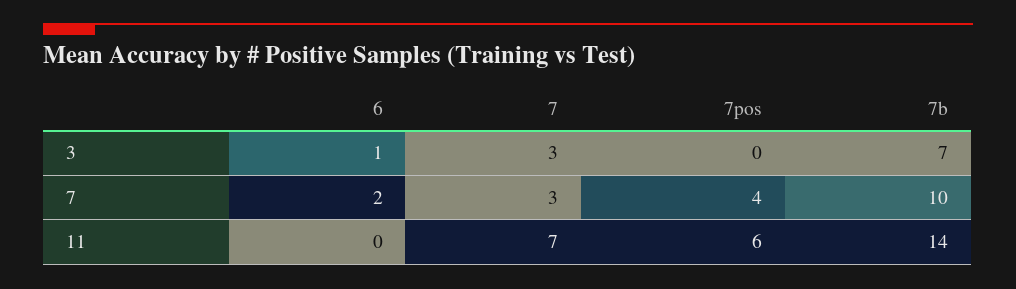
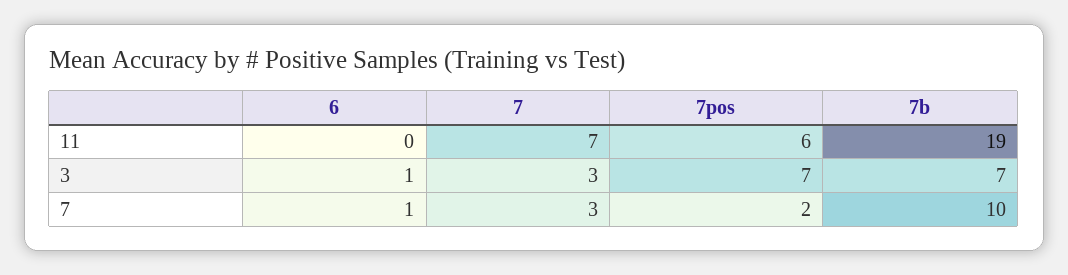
7pos, 3: 0 -> 7
6, 7: 2 -> 1
7pos, 7: 4 -> 2
7b, 11: 14 -> 19

